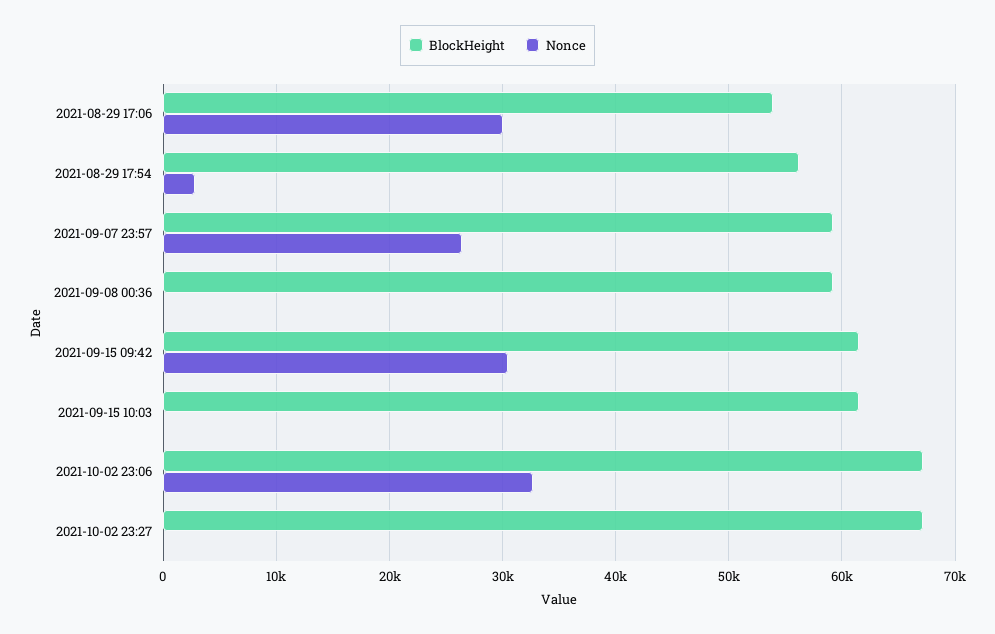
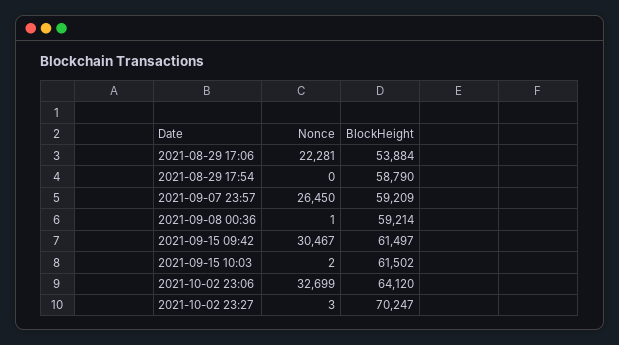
Nonce, 2021-08-29 17:06: 30000 -> 22281
BlockHeight, 2021-08-29 17:54: 56000 -> 58790
Nonce, 2021-08-29 17:54: 3000 -> 0
BlockHeight, 2021-10-02 23:06: 67000 -> 64120
BlockHeight, 2021-10-02 23:27: 67000 -> 70247

